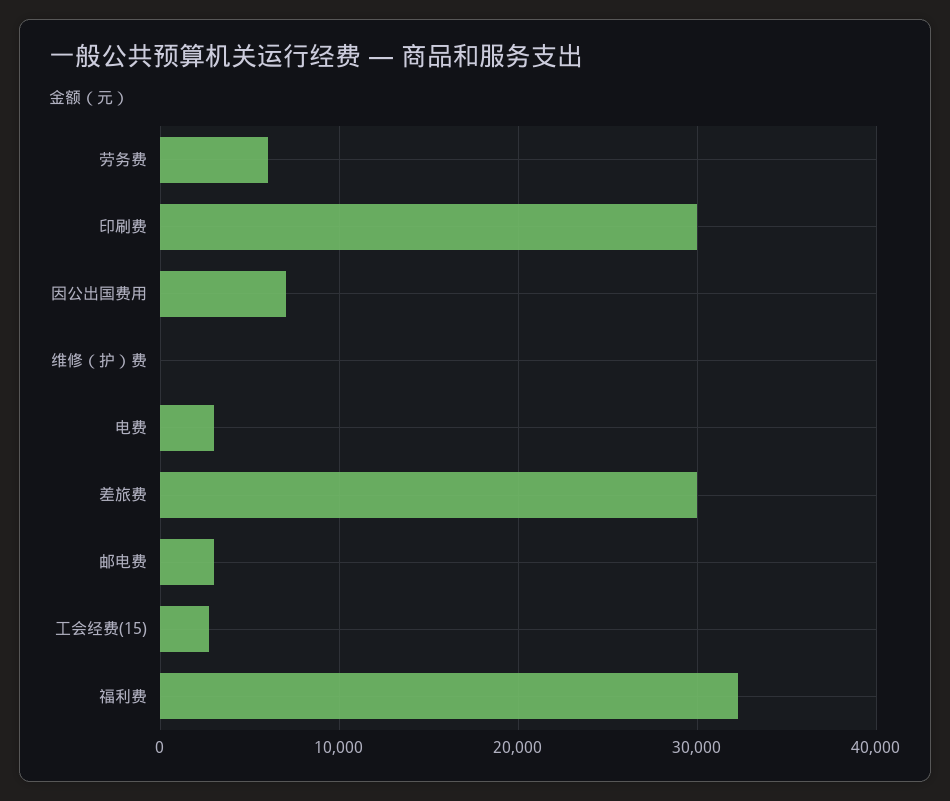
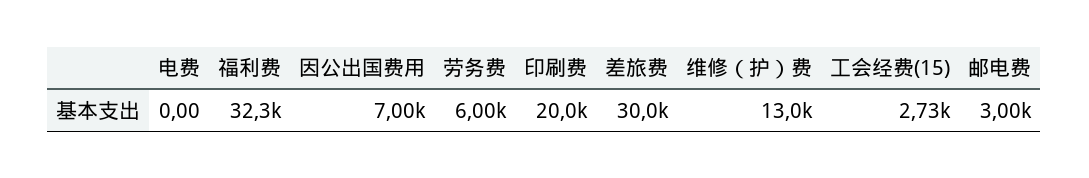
印刷费: 30000 -> 20000
维修（护）费: 0 -> 13000
电费: 3000 -> 0

